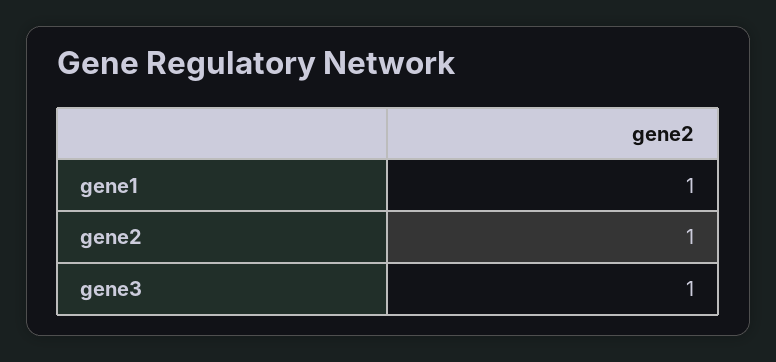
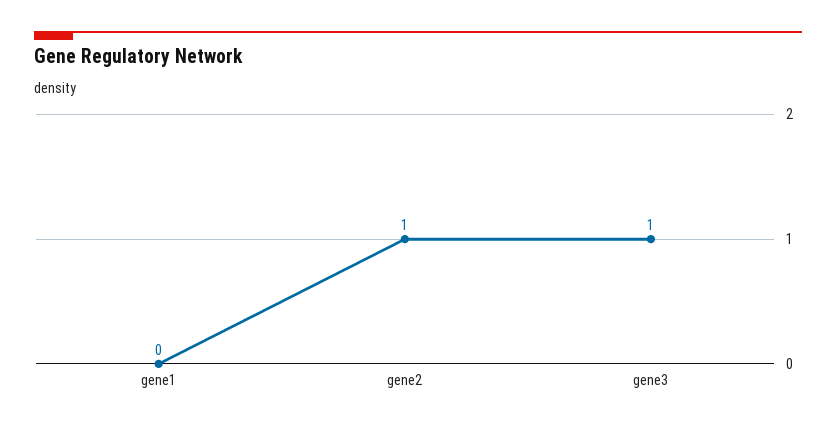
gene1: 1 -> 0

